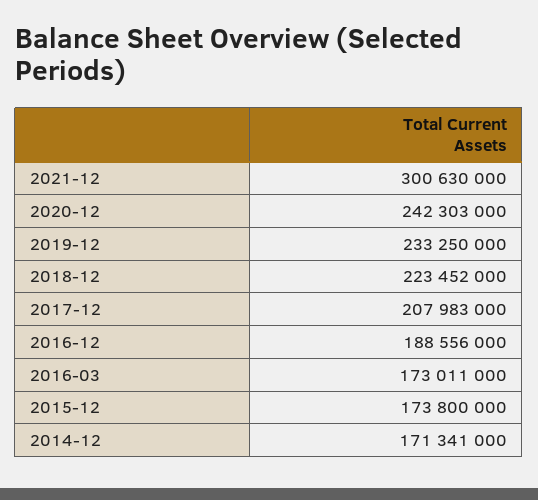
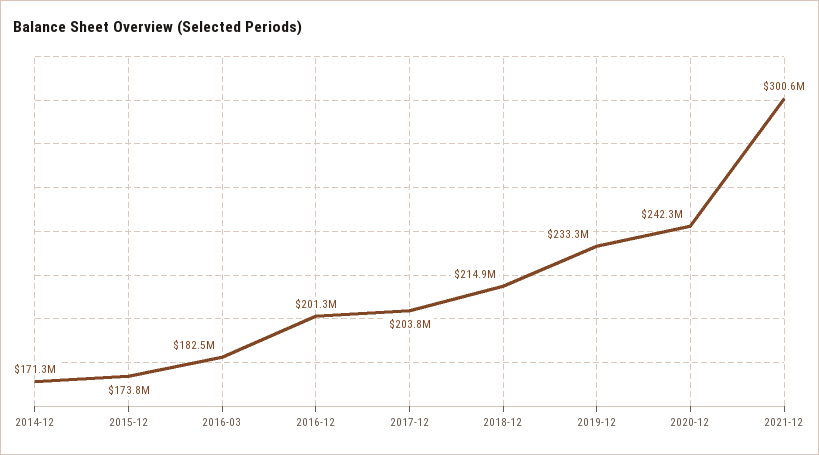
2018-12: 223452000 -> 214900000
2017-12: 207983000 -> 203800000
2016-12: 188556000 -> 201300000
2016-03: 173011000 -> 182500000

